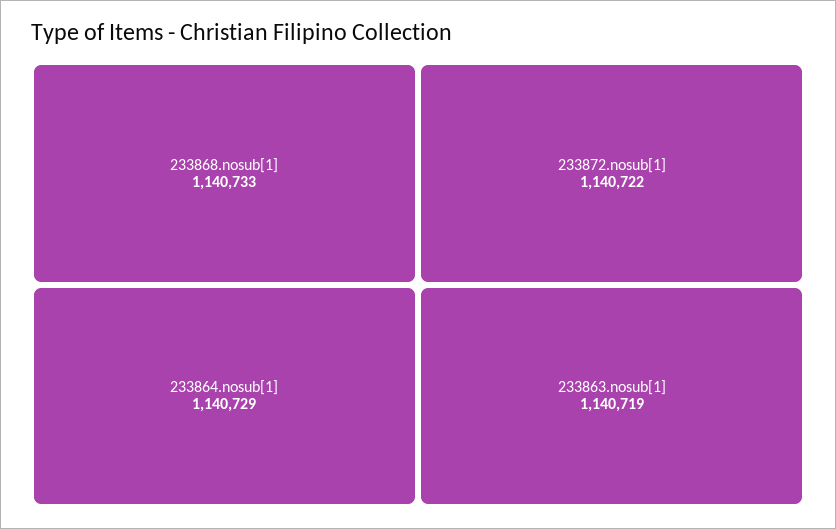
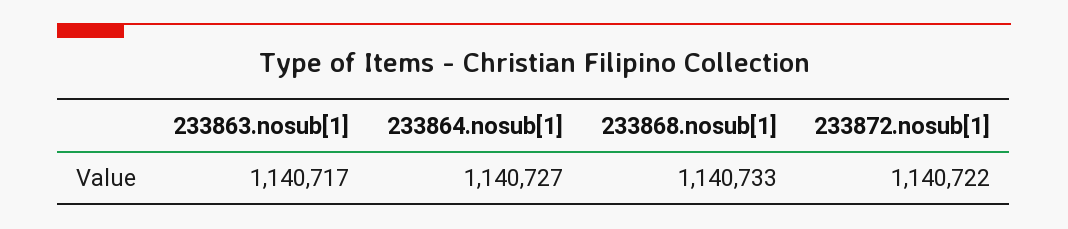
233864.nosub[1]: 1140729 -> 1140727
233863.nosub[1]: 1140719 -> 1140717

